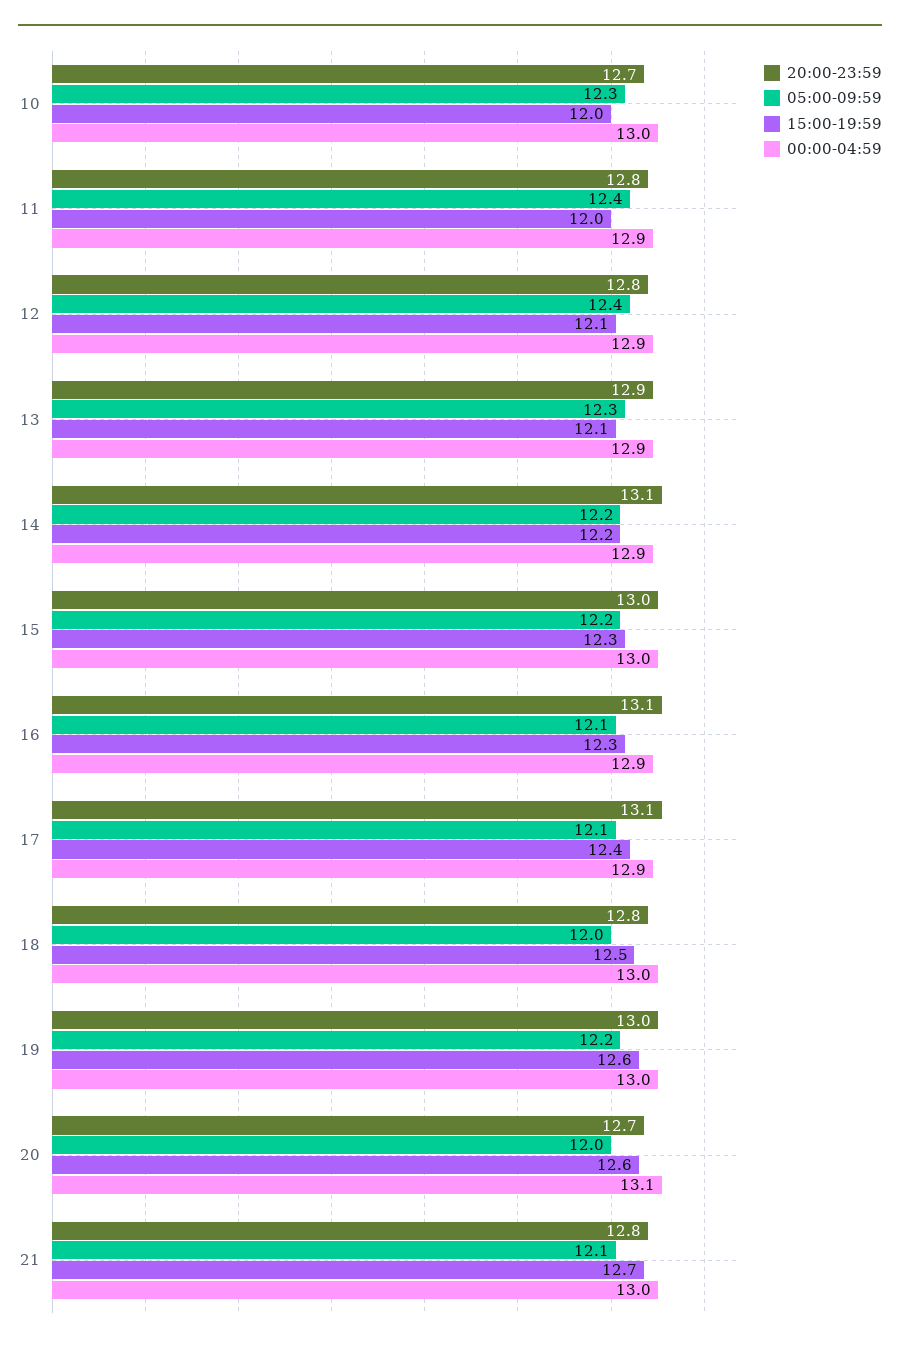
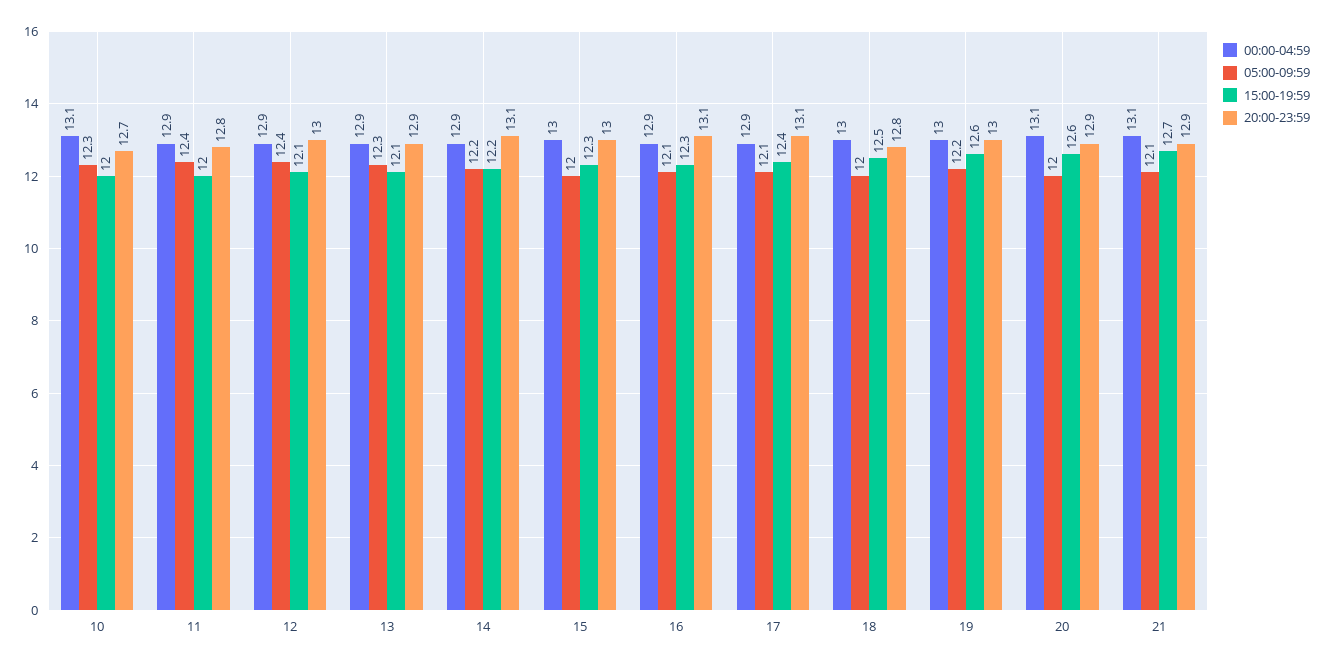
00:00-04:59, 10: 13 -> 13.1
20:00-23:59, 12: 12.8 -> 13
05:00-09:59, 15: 12.2 -> 12
20:00-23:59, 20: 12.7 -> 12.9
20:00-23:59, 21: 12.8 -> 12.9
00:00-04:59, 21: 13 -> 13.1

